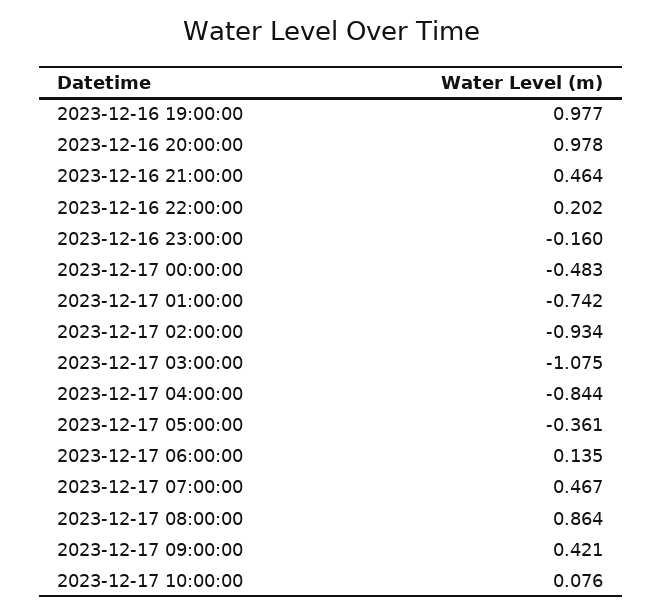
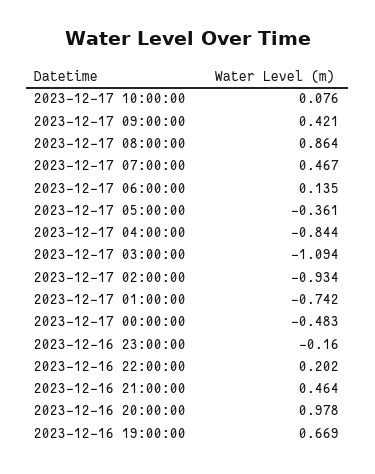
2023-12-16 19:00:00: 0.977 -> 0.669
2023-12-17 03:00:00: -1.075 -> -1.094

